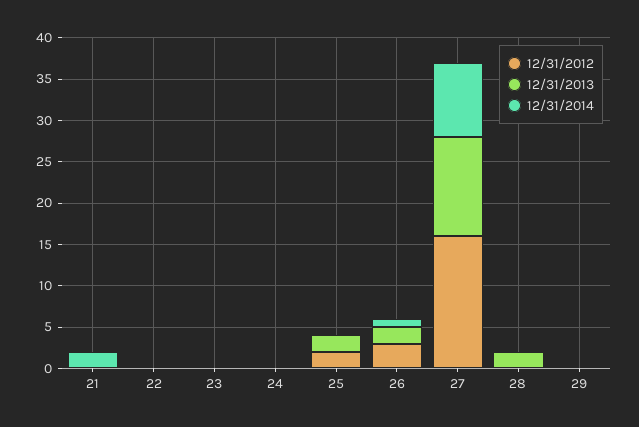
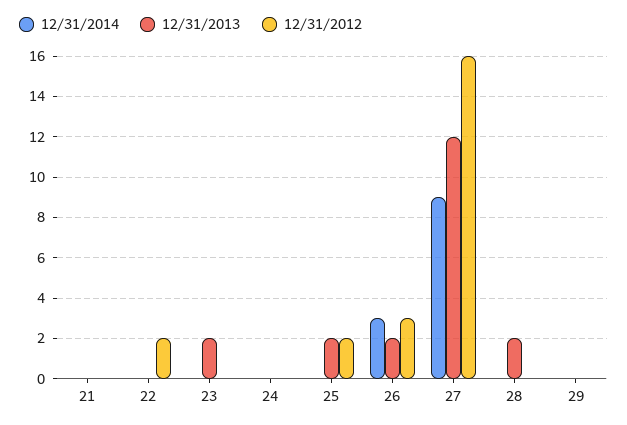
12/31/2014, 21: 2 -> 0
12/31/2012, 22: 0 -> 2
12/31/2013, 23: 0 -> 2
12/31/2014, 26: 1 -> 3

